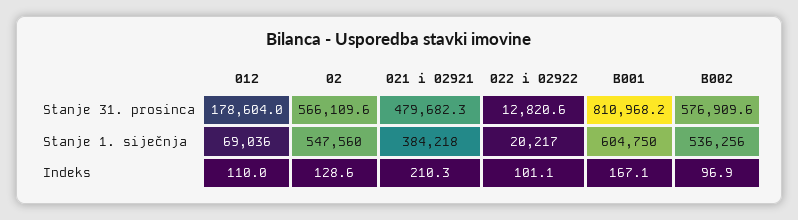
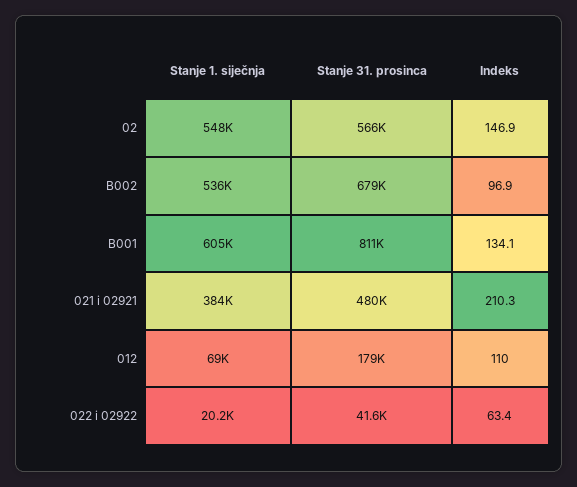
022 i 02922, Stanje 31. prosinca: 12820.6 -> 41600
B002, Stanje 31. prosinca: 576909.6 -> 679000
02, Indeks: 128.6 -> 146.9
022 i 02922, Indeks: 101.1 -> 63.4
B001, Indeks: 167.1 -> 134.1

